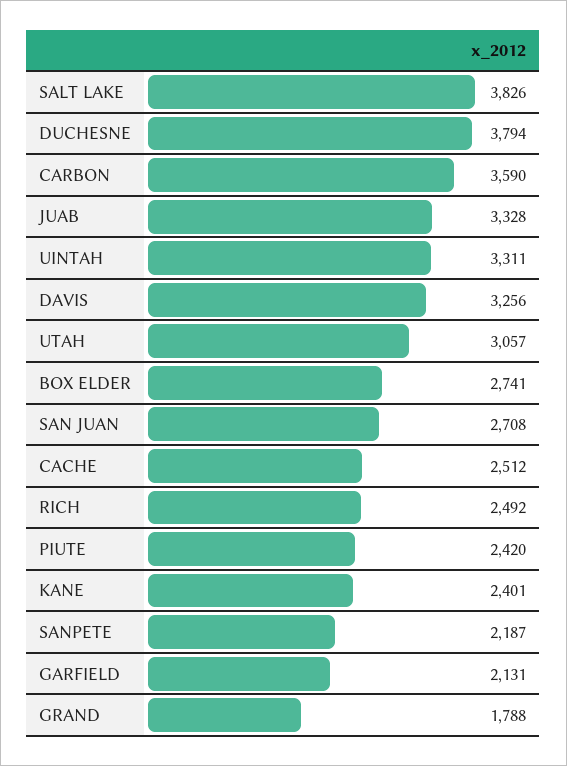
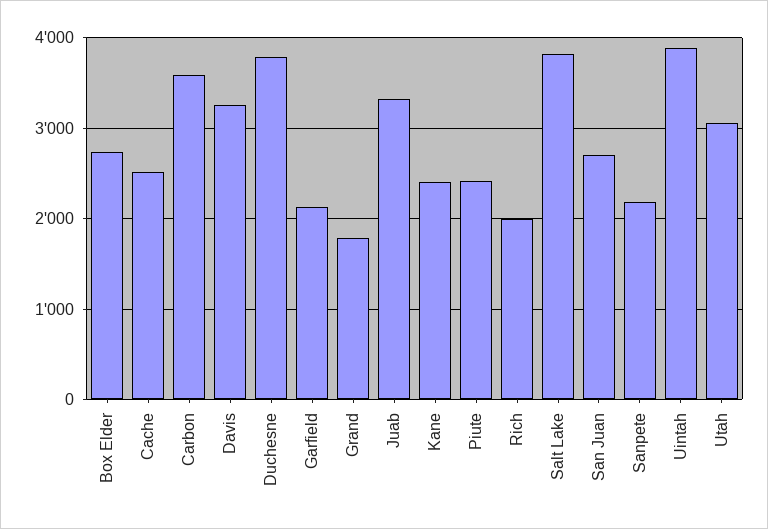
UINTAH: 3311 -> 3900
RICH: 2492 -> 2000

